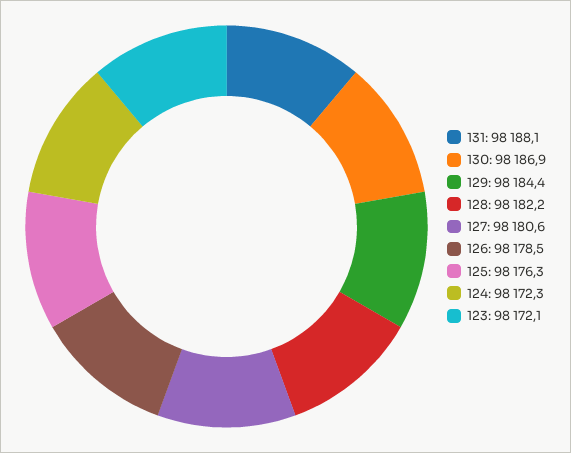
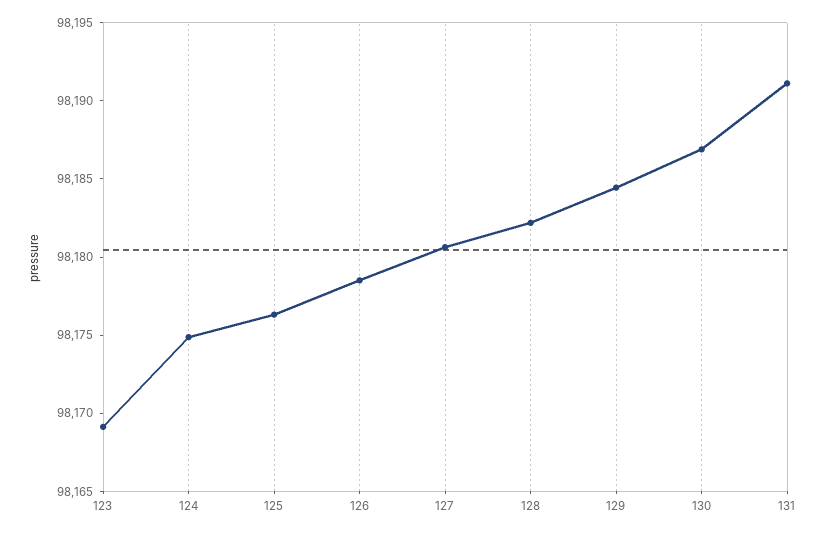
131: 98188.1 -> 98191
124: 98172.3 -> 98175
123: 98172.1 -> 98169

